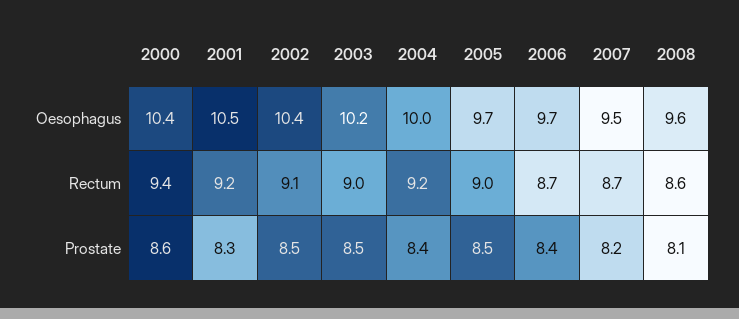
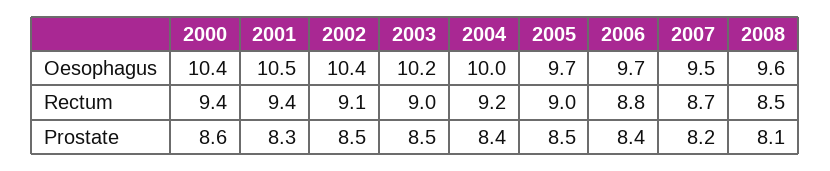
2001, Rectum: 9.2 -> 9.4
2006, Rectum: 8.7 -> 8.8
2008, Rectum: 8.6 -> 8.5

